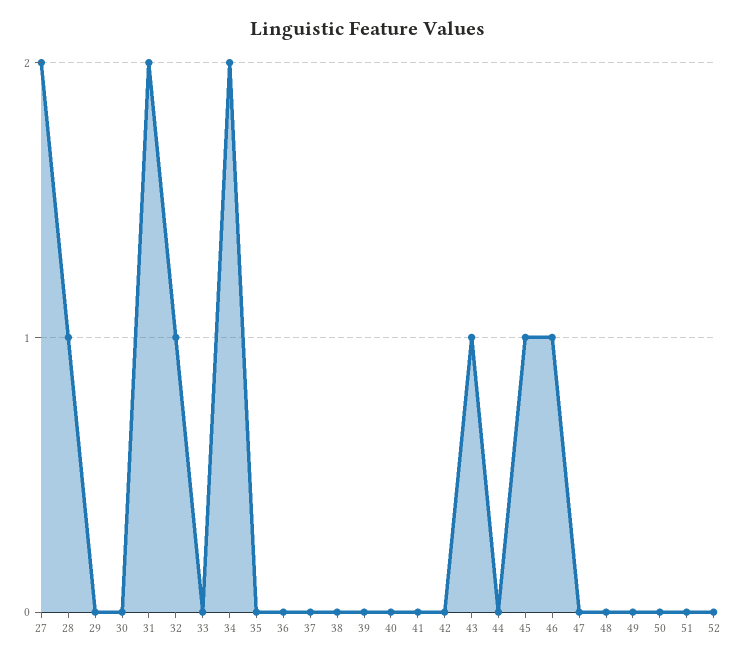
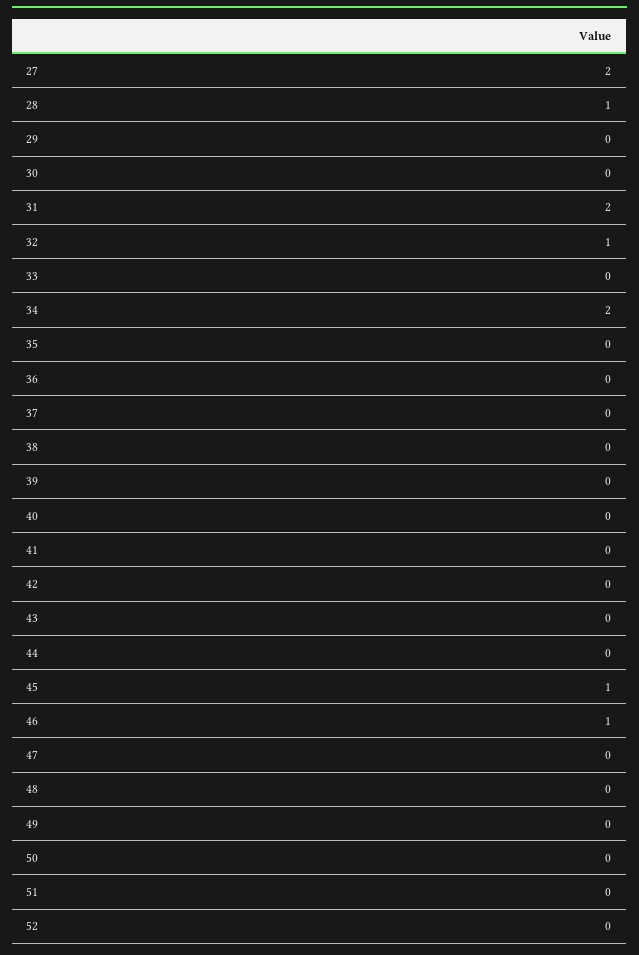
43: 1 -> 0

